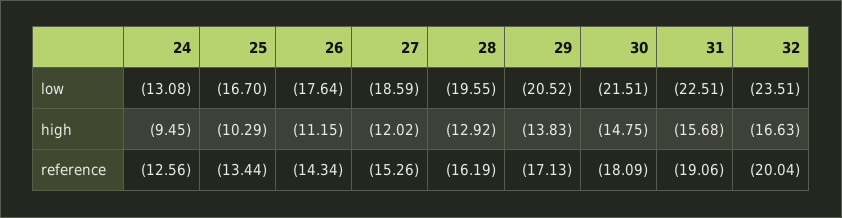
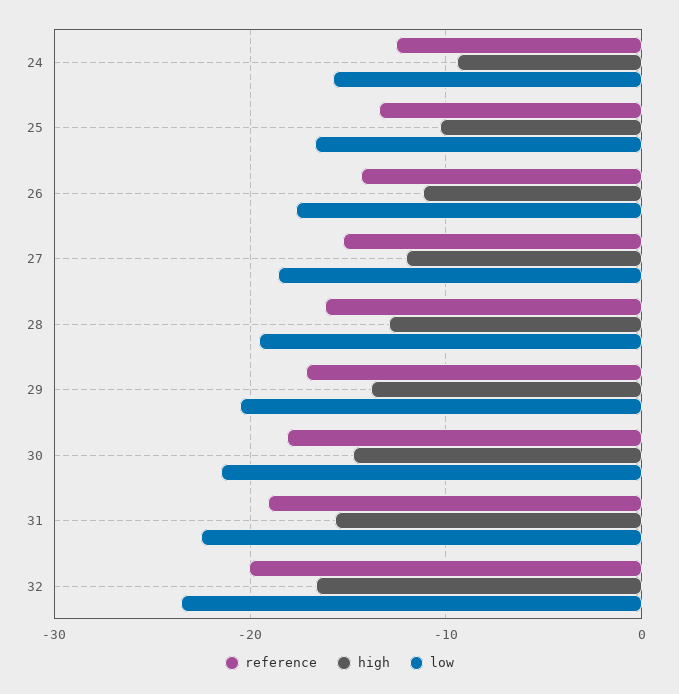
low, 24: -13.08 -> -16

